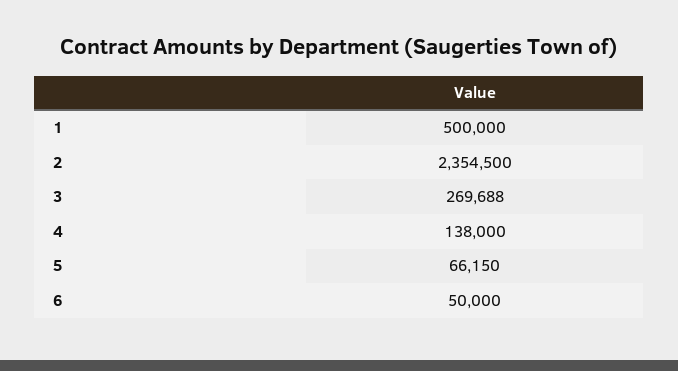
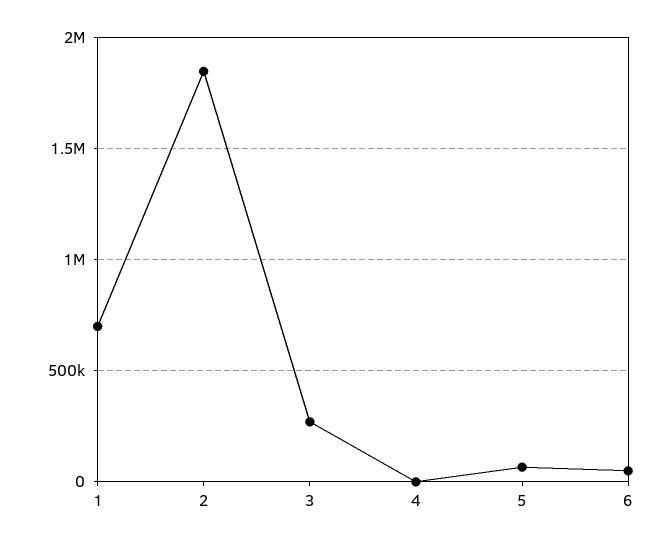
1: 500000 -> 700000
2: 2354500 -> 1850000
4: 138000 -> 0

